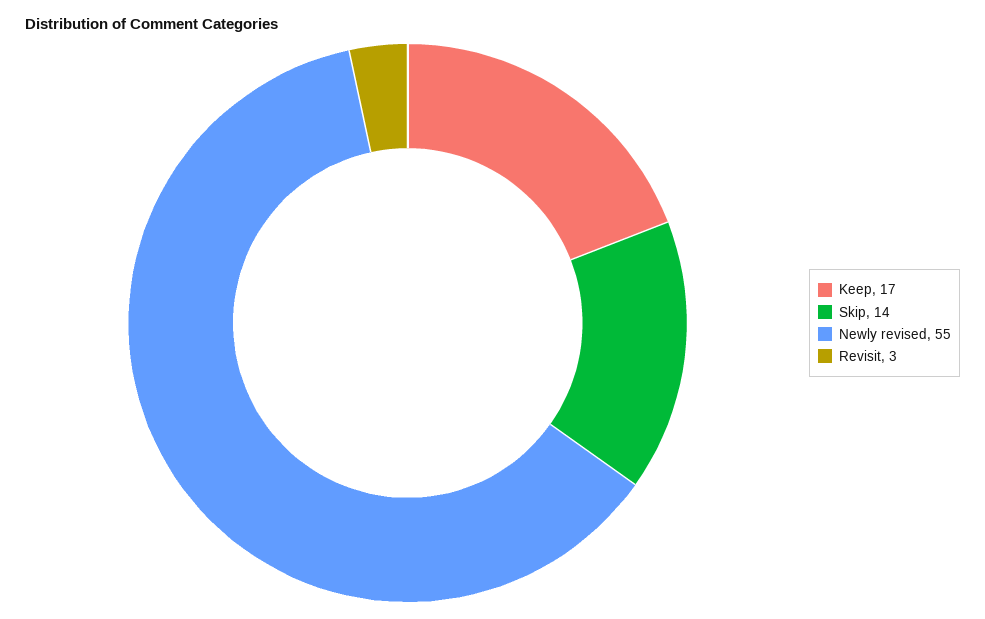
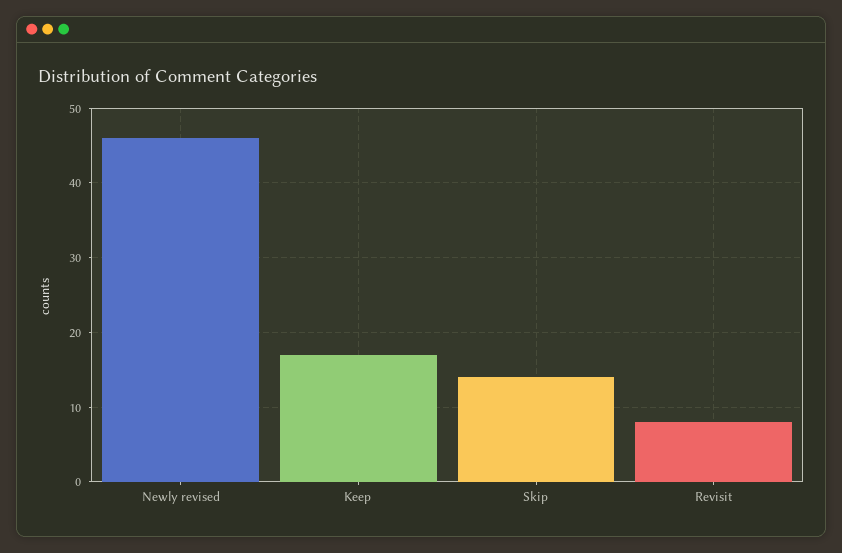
Newly revised: 55 -> 46
Revisit: 3 -> 8

